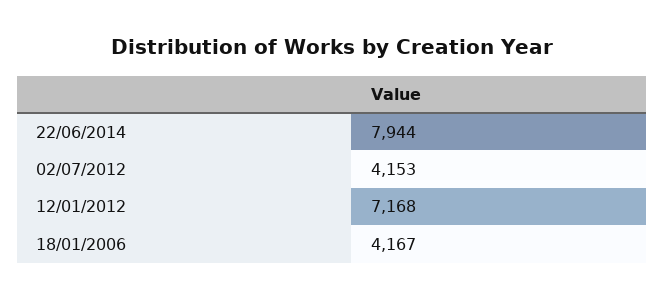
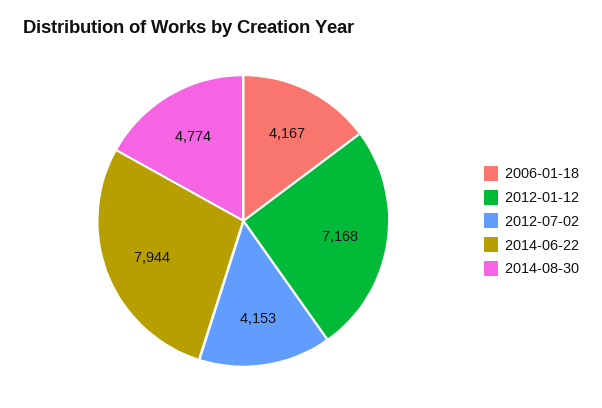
2014-08-30: none -> 4774

